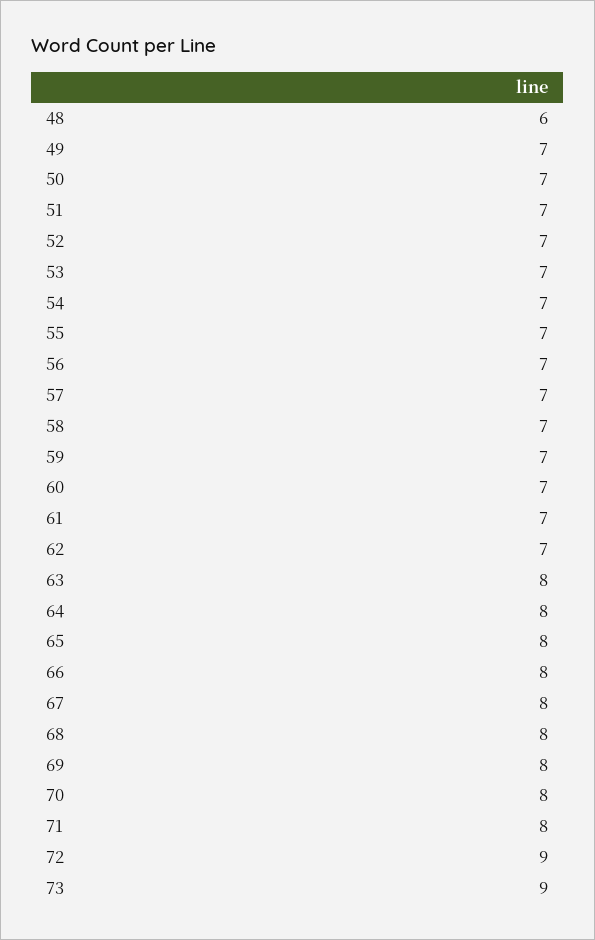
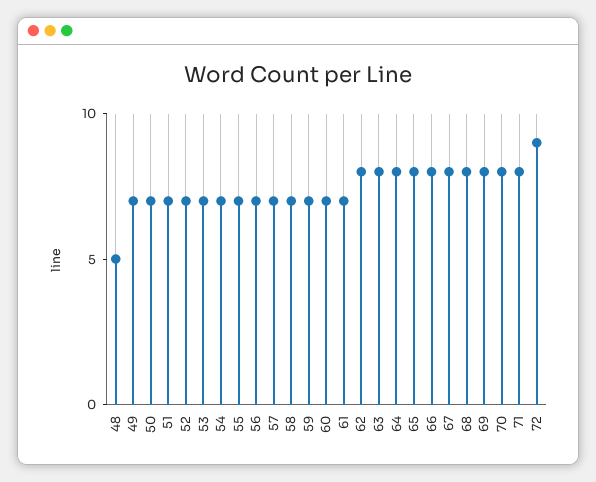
48: 6 -> 5
62: 7 -> 8
73: 9 -> none

